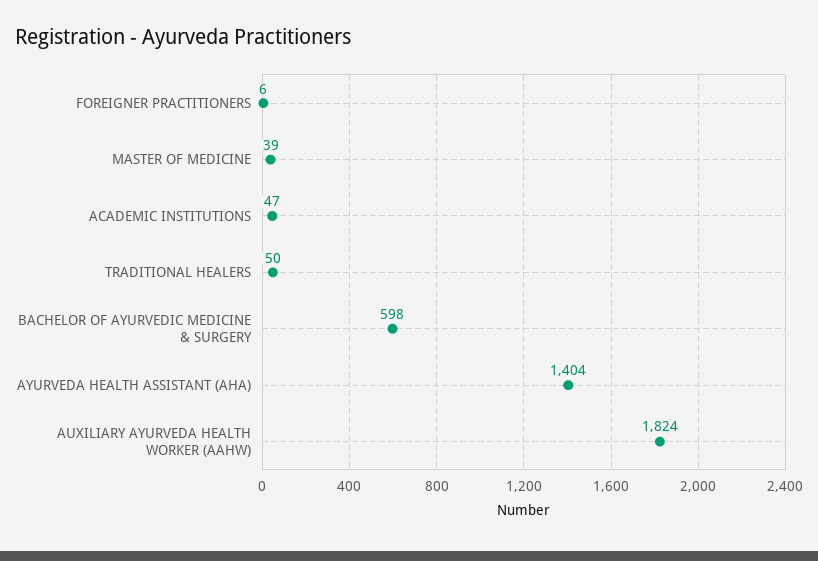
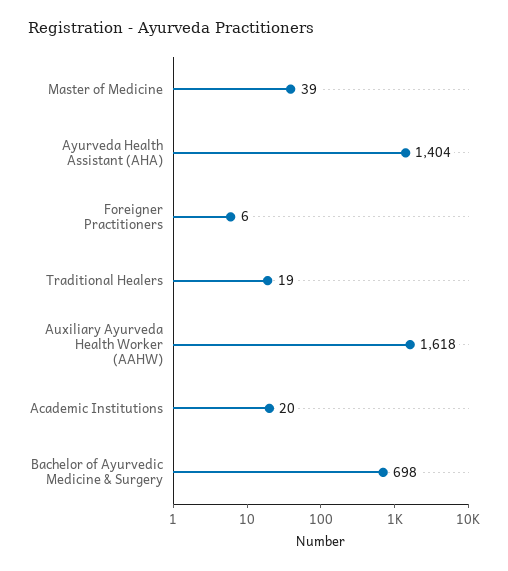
ACADEMIC INSTITUTIONS: 47 -> 20
TRADITIONAL HEALERS: 50 -> 19
BACHELOR OF AYURVEDIC MEDICINE & SURGERY: 598 -> 698
AUXILIARY AYURVEDA HEALTH WORKER (AAHW): 1824 -> 1618

